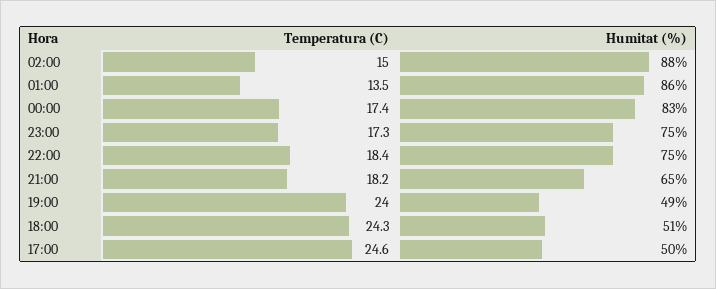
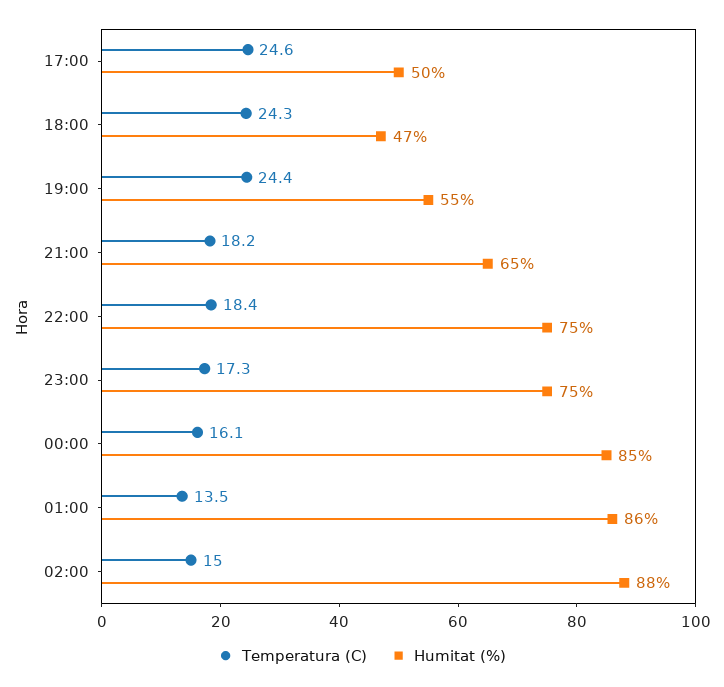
Temperatura (C), 00:00: 17.4 -> 16.1
Humitat (%), 00:00: 83 -> 85
Temperatura (C), 19:00: 24 -> 24.4
Humitat (%), 19:00: 49 -> 55
Humitat (%), 18:00: 51 -> 47

